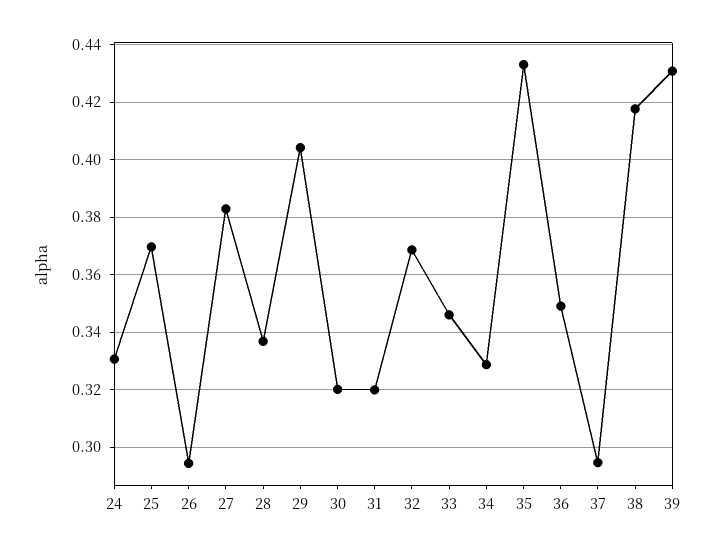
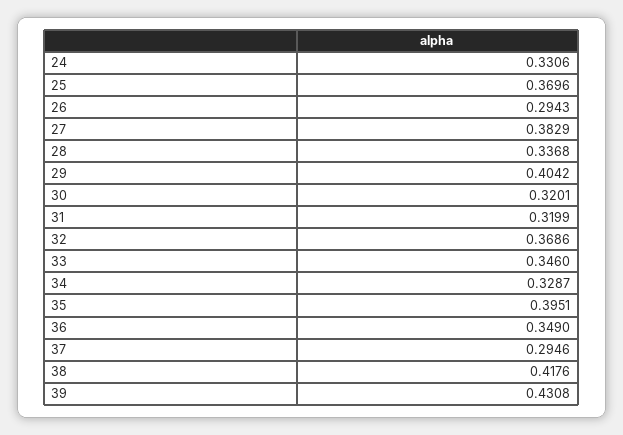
35: 0.4325 -> 0.3951

